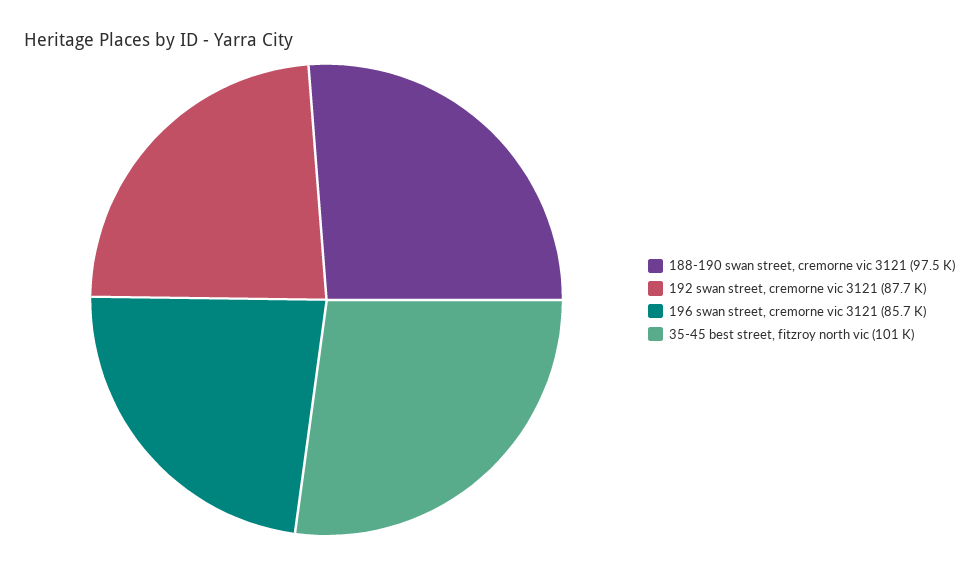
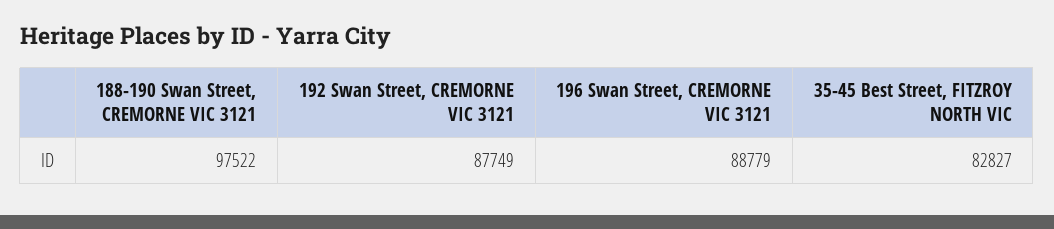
196 swan street, cremorne vic 3121: 85700 -> 88779
35-45 best street, fitzroy north vic: 101000 -> 82827

